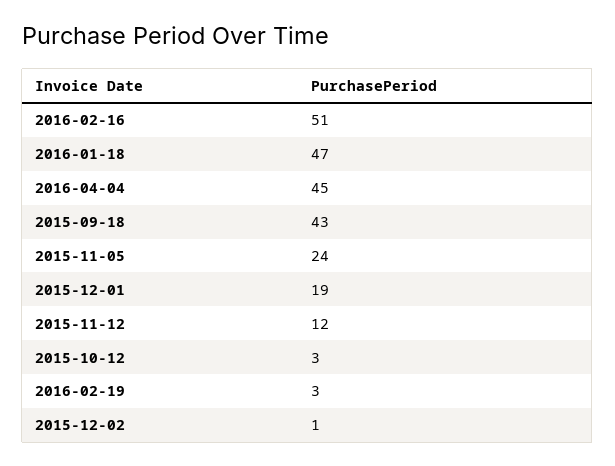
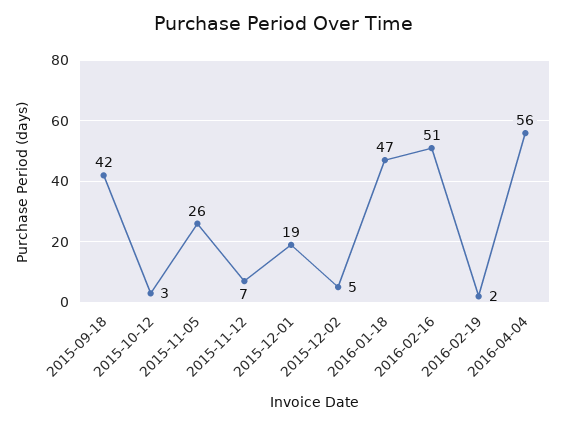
2016-04-04: 45 -> 56
2015-09-18: 43 -> 42
2015-11-05: 24 -> 26
2015-11-12: 12 -> 7
2016-02-19: 3 -> 2
2015-12-02: 1 -> 5

